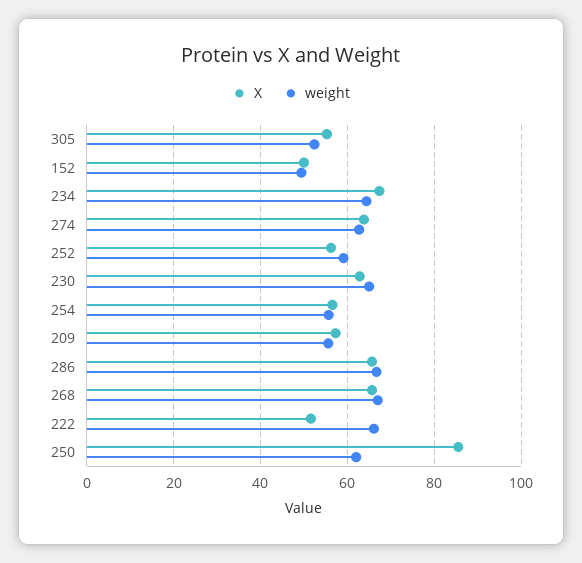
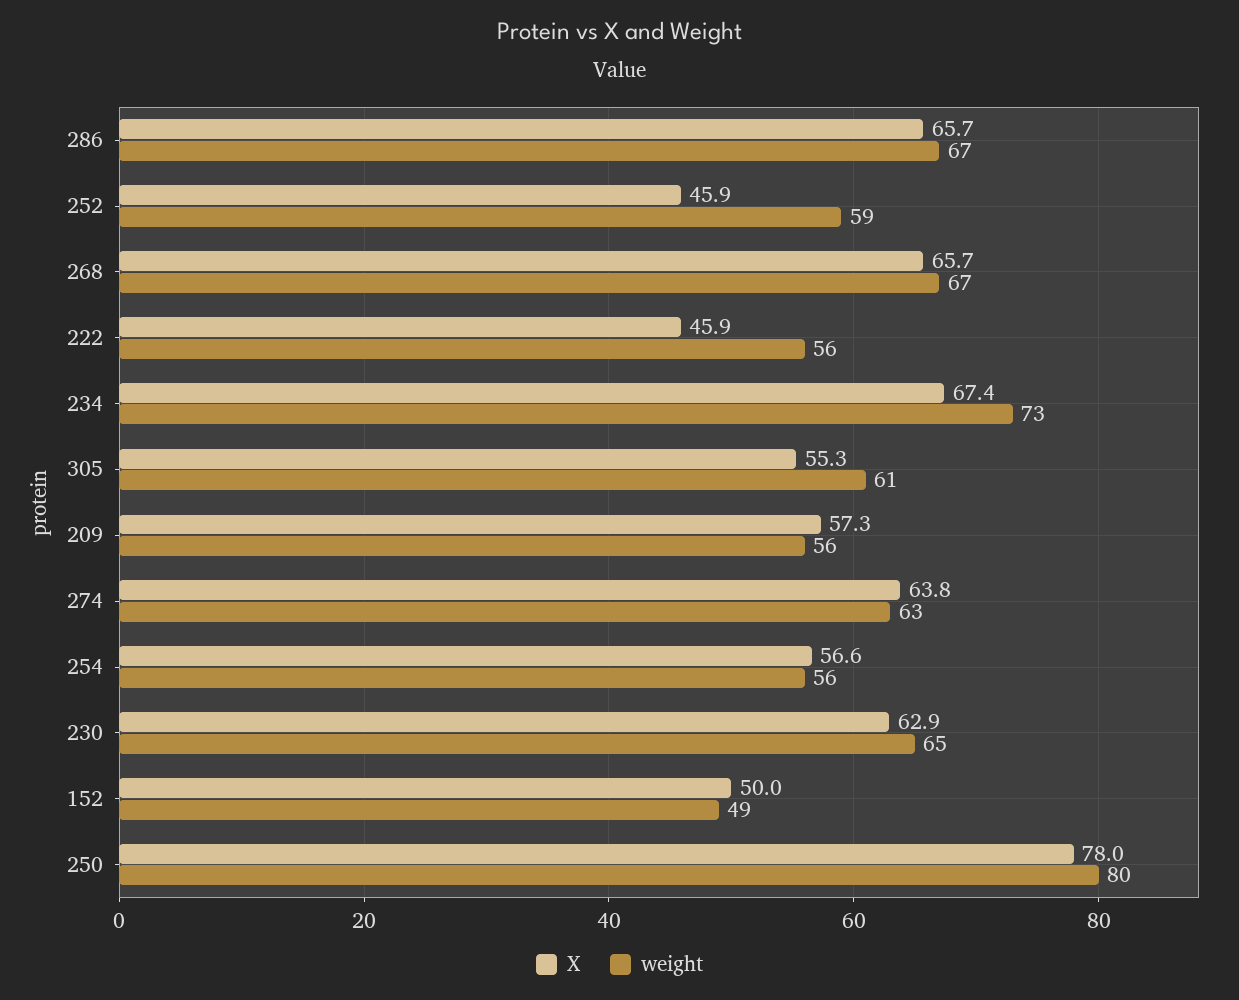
weight, 305: 52 -> 61
weight, 234: 64 -> 73
X, 252: 56 -> 45.9
X, 222: 52 -> 45.9
weight, 222: 66 -> 56
X, 250: 86 -> 78
weight, 250: 62 -> 80

